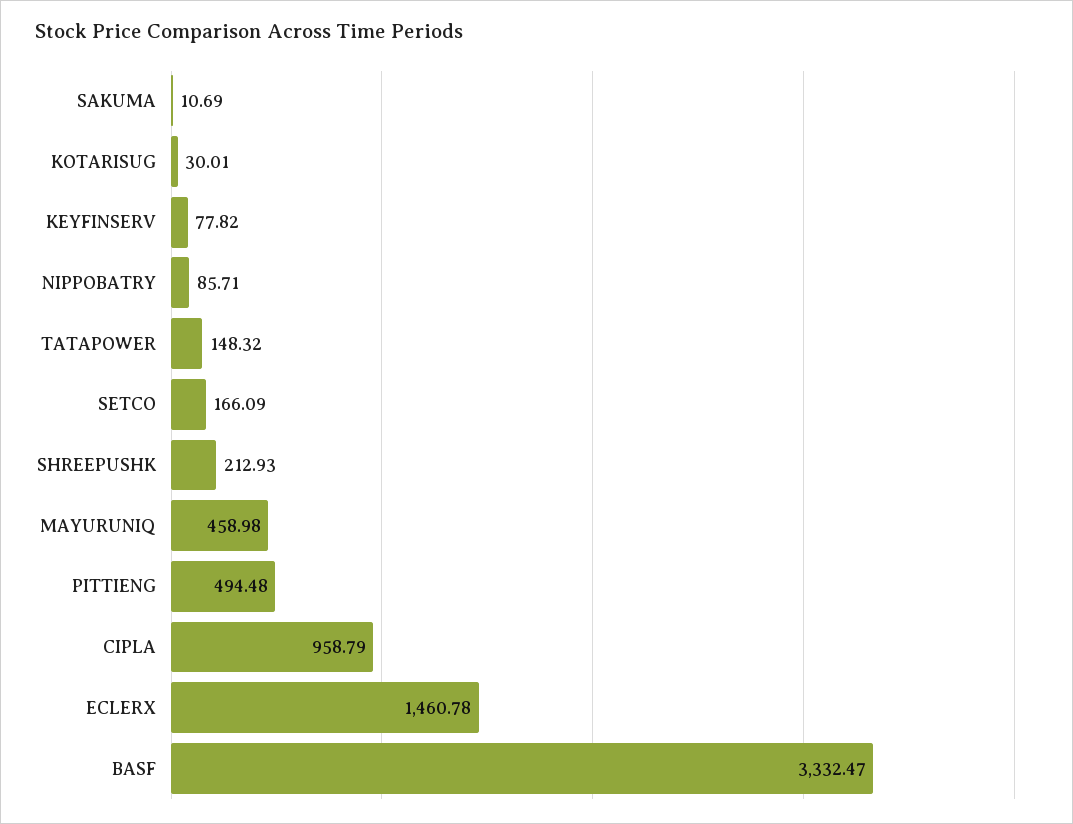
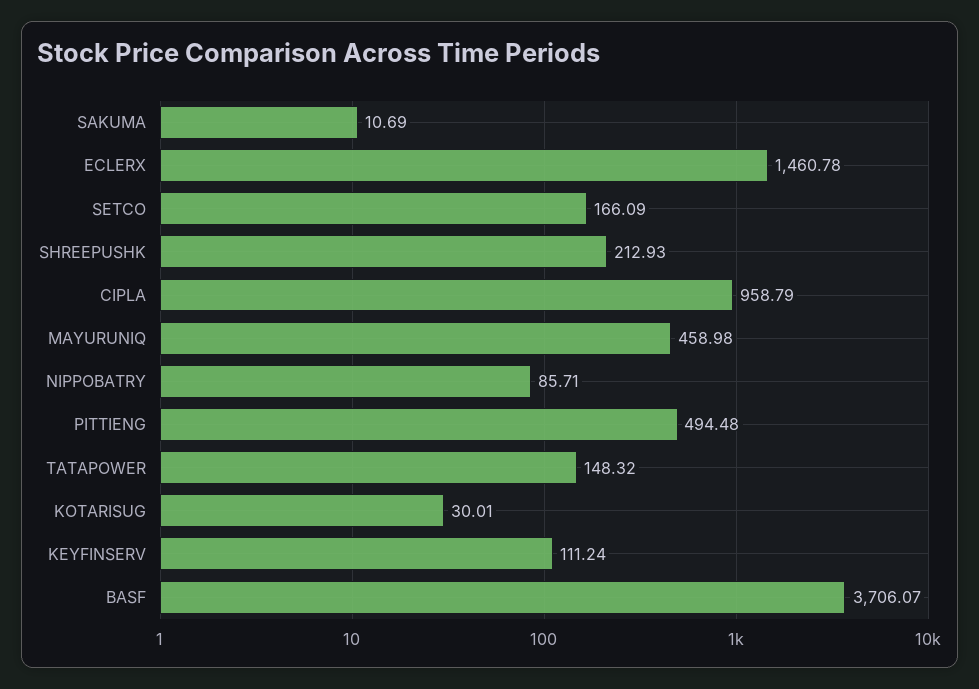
KEYFINSERV: 77.82 -> 111.24
BASF: 3332.47 -> 3706.07

